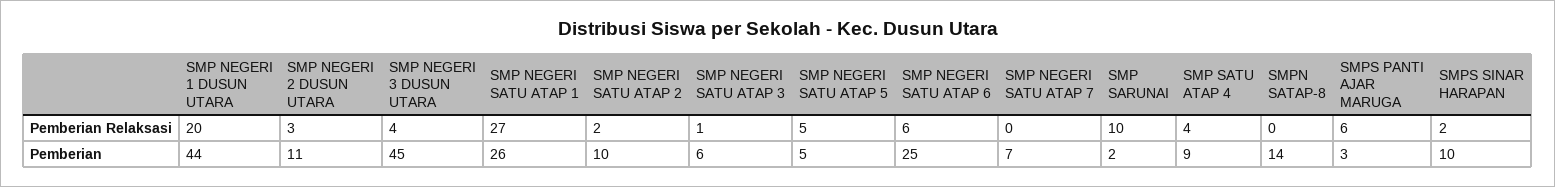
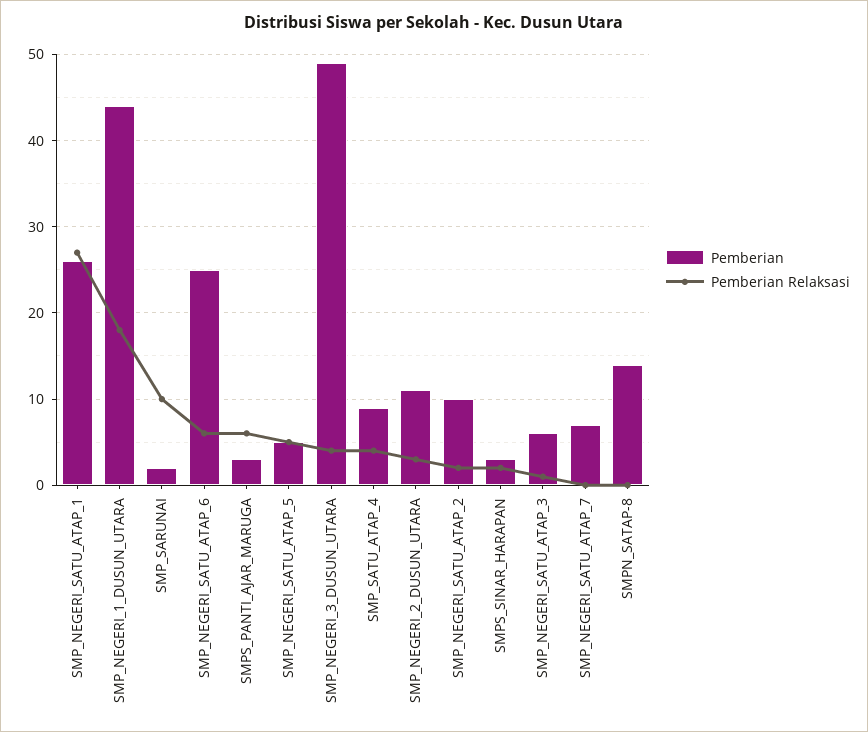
Pemberian Relaksasi, SMP NEGERI 1 DUSUN UTARA: 20 -> 18
Pemberian, SMP NEGERI 3 DUSUN UTARA: 45 -> 49
Pemberian, SMPS SINAR HARAPAN: 10 -> 3

